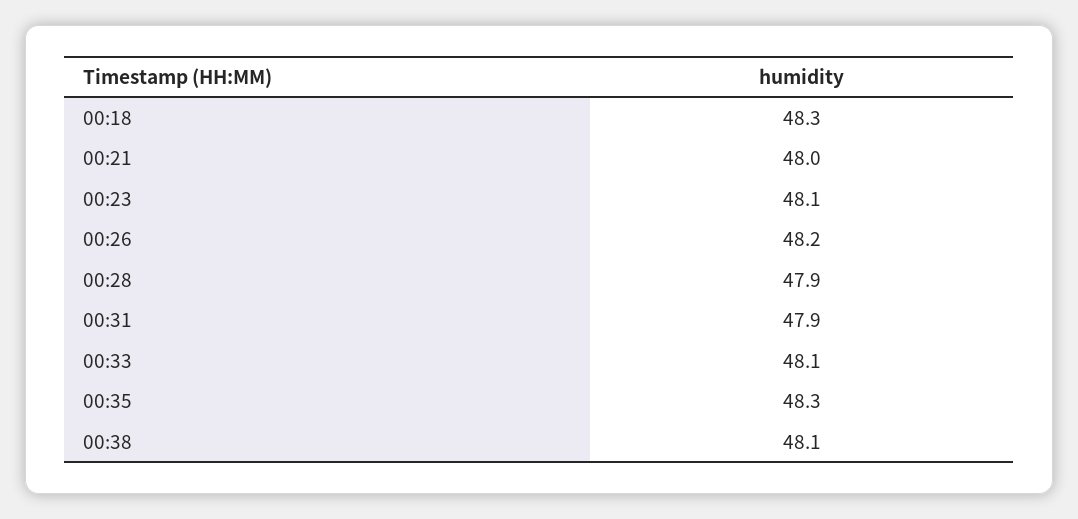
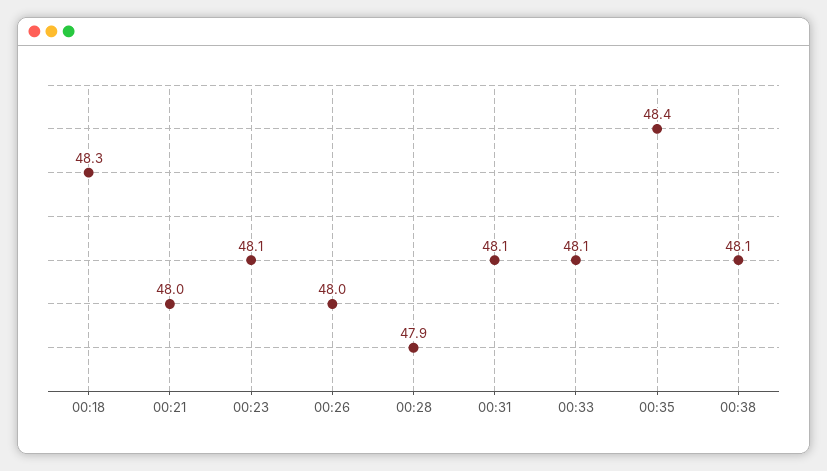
00:26: 48.2 -> 48
00:31: 47.9 -> 48.1
00:35: 48.3 -> 48.4

